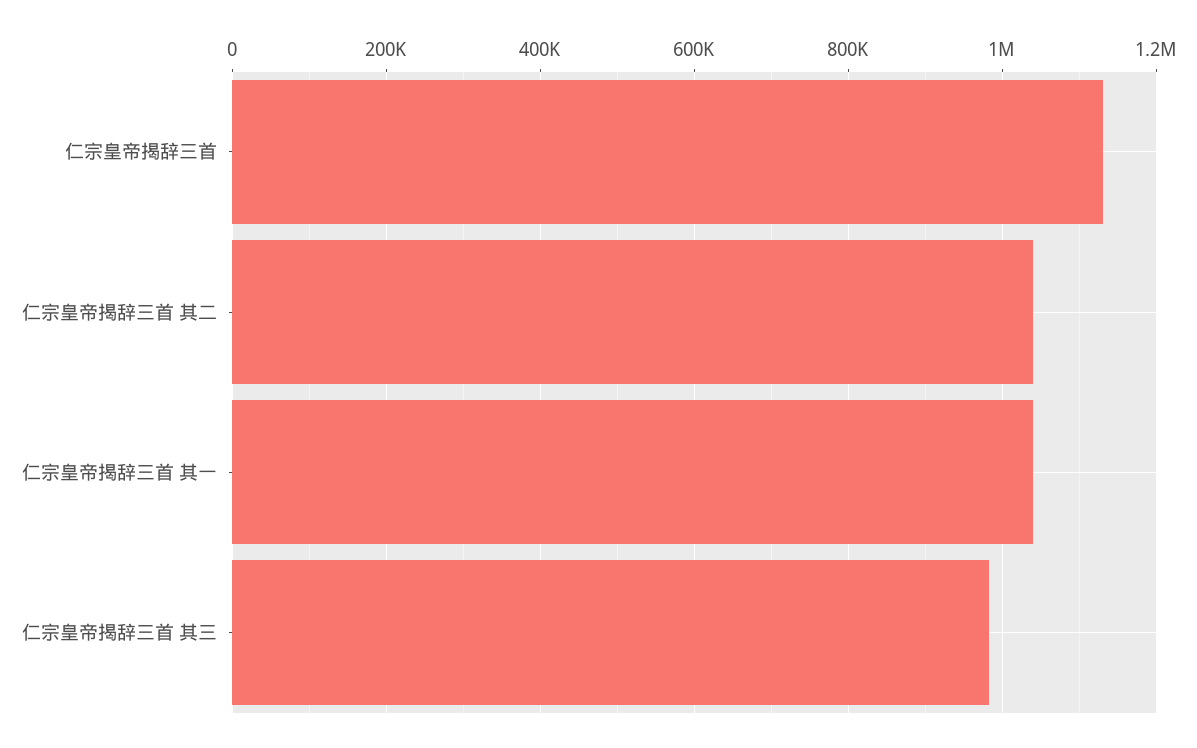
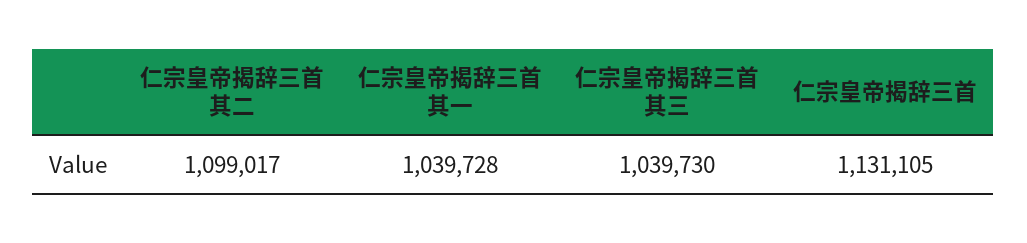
仁宗皇帝揭辞三首 其二: 1040000 -> 1099017
仁宗皇帝揭辞三首 其三: 980000 -> 1039730

